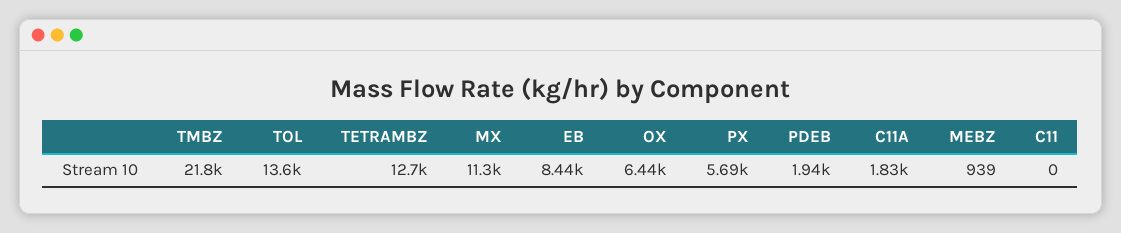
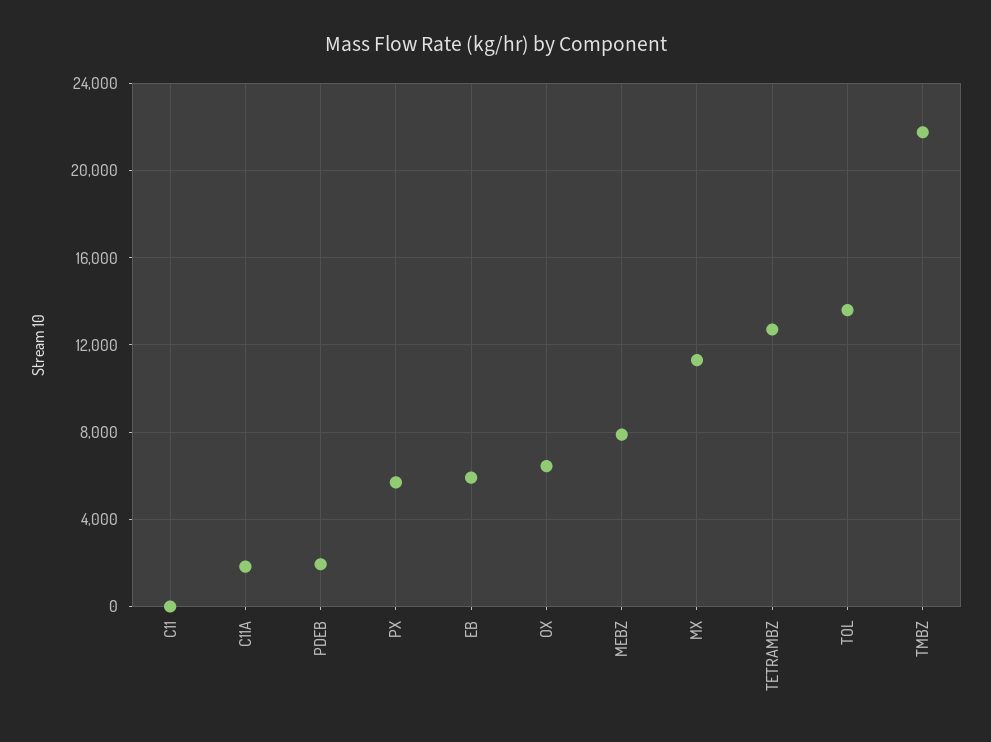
EB: 8440 -> 6000
MEBZ: 939 -> 8000

